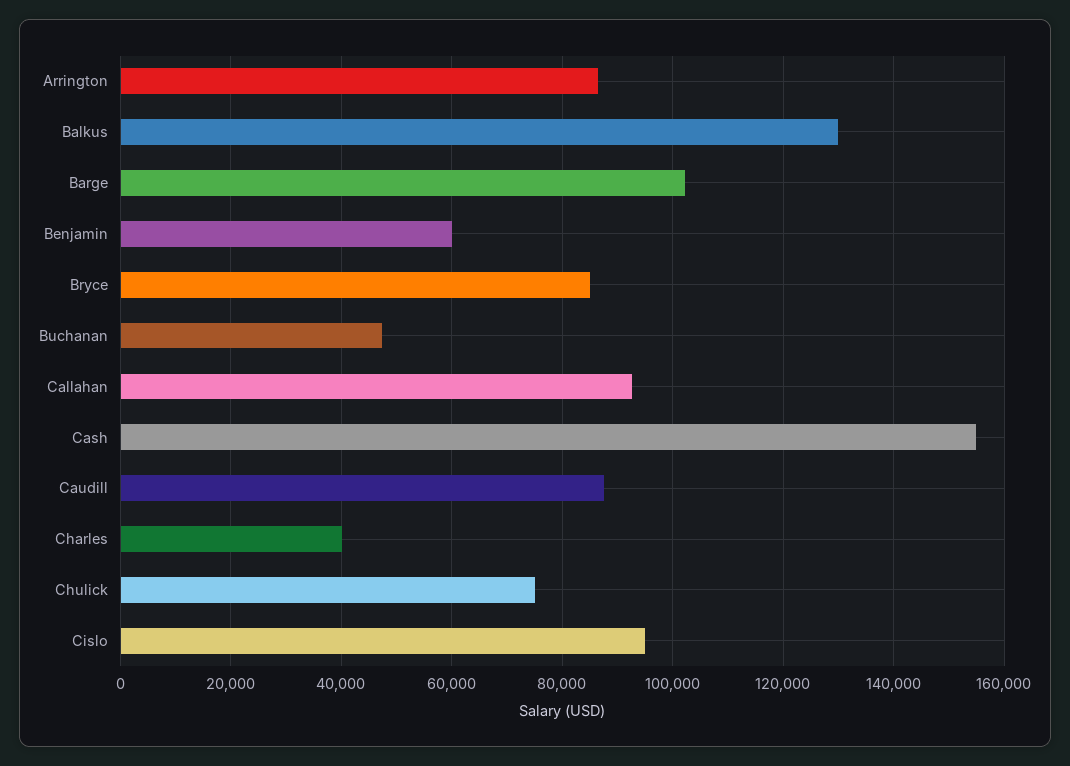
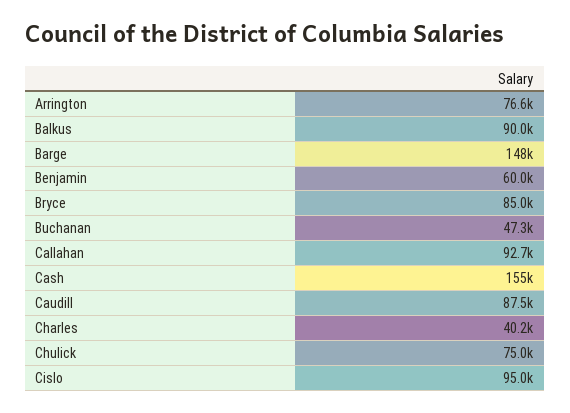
Arrington: 86000 -> 76600
Balkus: 130000 -> 90000
Barge: 102000 -> 148000

